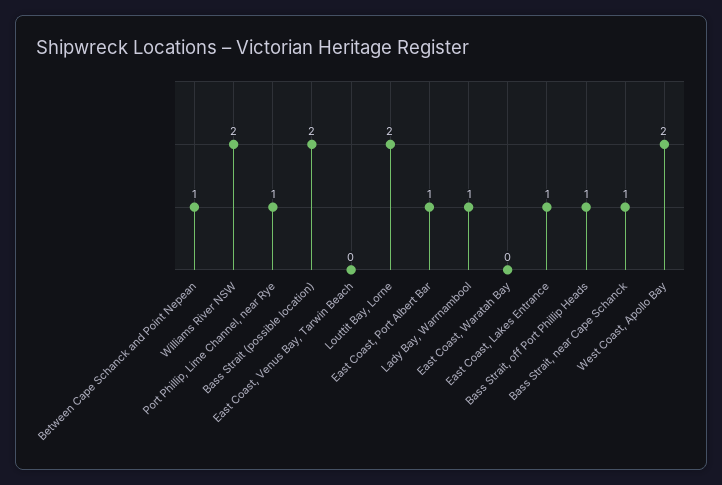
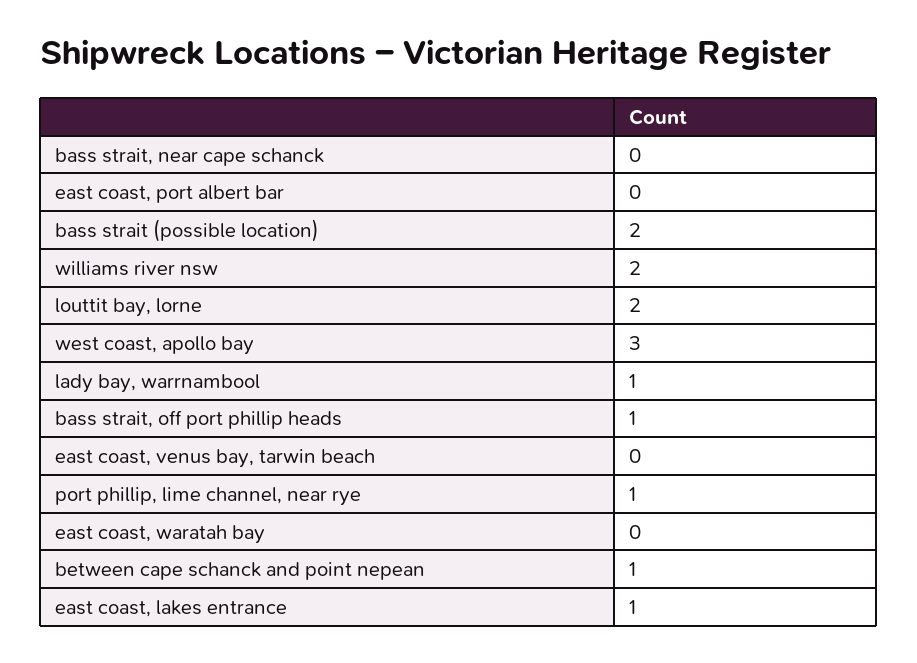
East Coast, Port Albert Bar: 1 -> 0
Bass Strait, near Cape Schanck: 1 -> 0
West Coast, Apollo Bay: 2 -> 3

